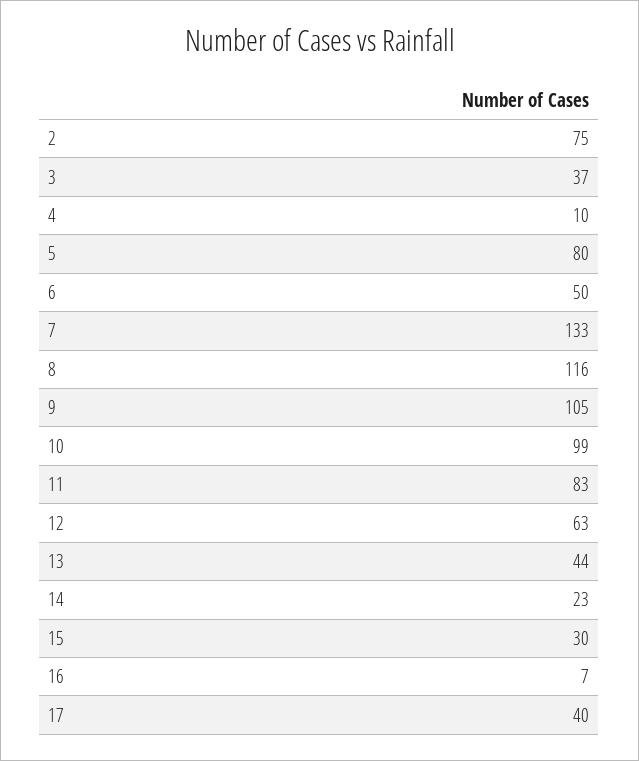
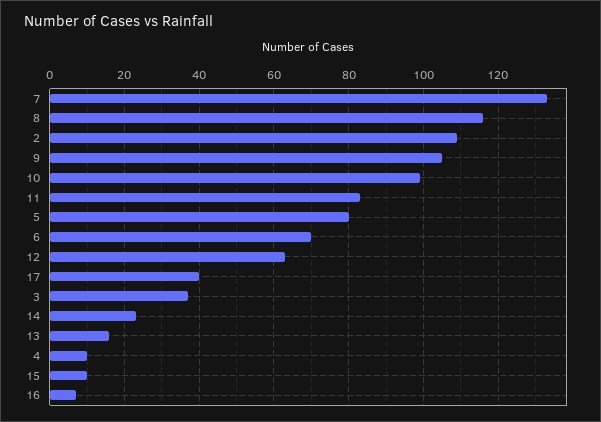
2: 75 -> 110
6: 50 -> 70
13: 44 -> 15
15: 30 -> 10

